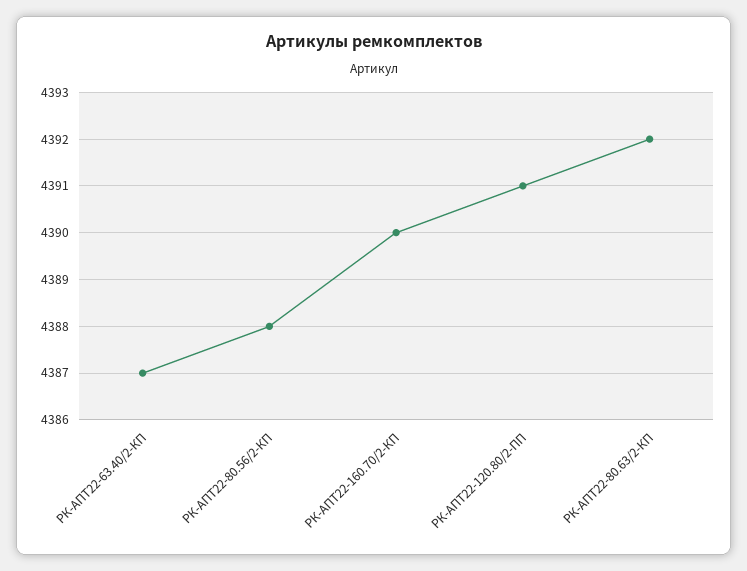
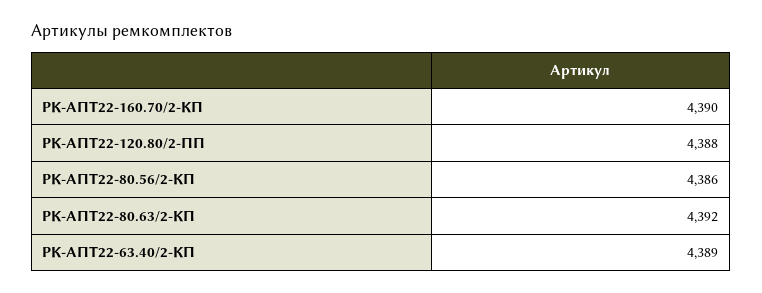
РК-АПТ22-63.40/2-КП: 4387 -> 4389
РК-АПТ22-80.56/2-КП: 4388 -> 4386
РК-АПТ22-120.80/2-ПП: 4391 -> 4388

